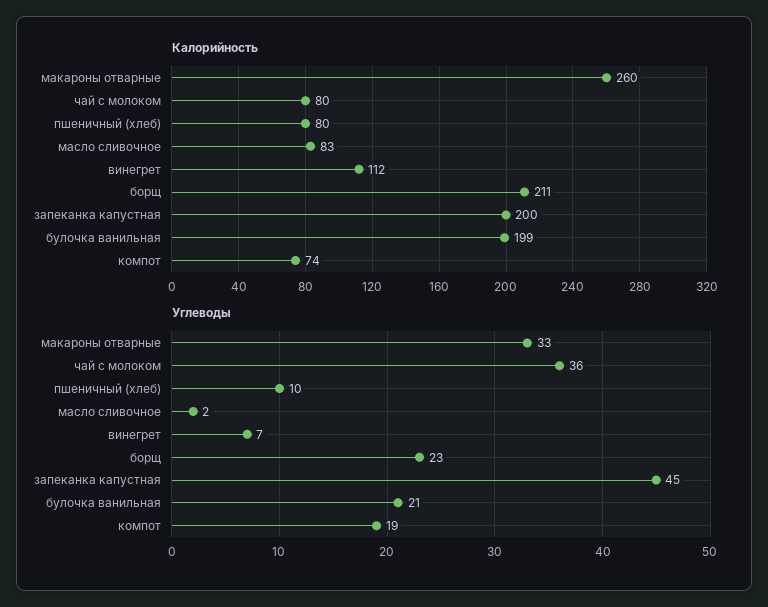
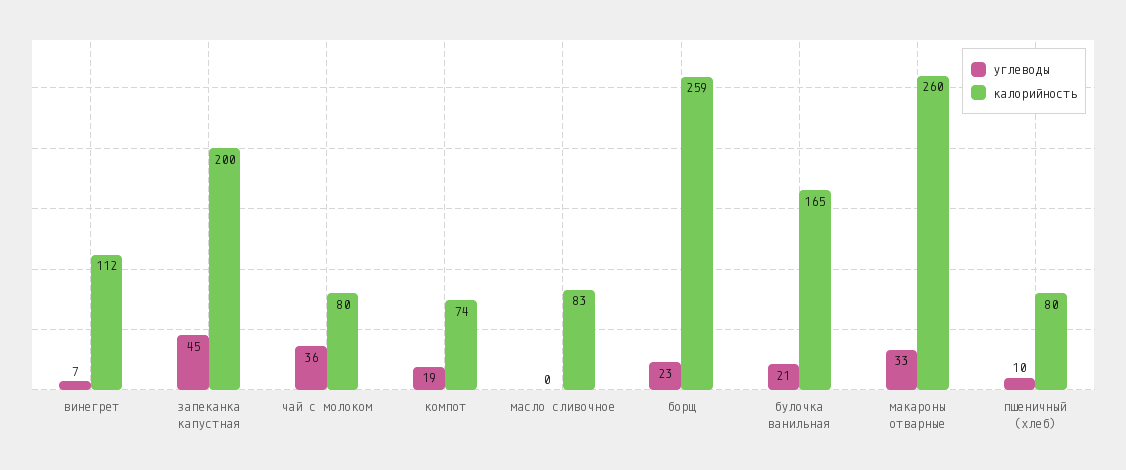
Калорийность, борщ: 211 -> 259
Калорийность, булочка ванильная: 199 -> 165
Углеводы, масло сливочное: 2 -> 0

